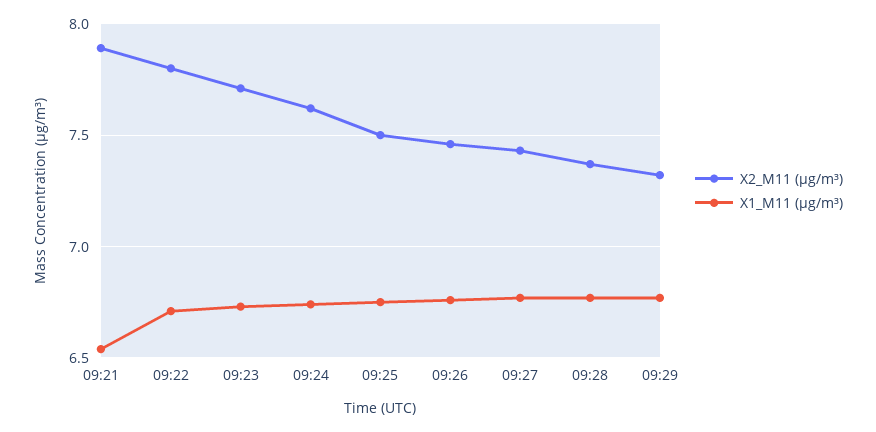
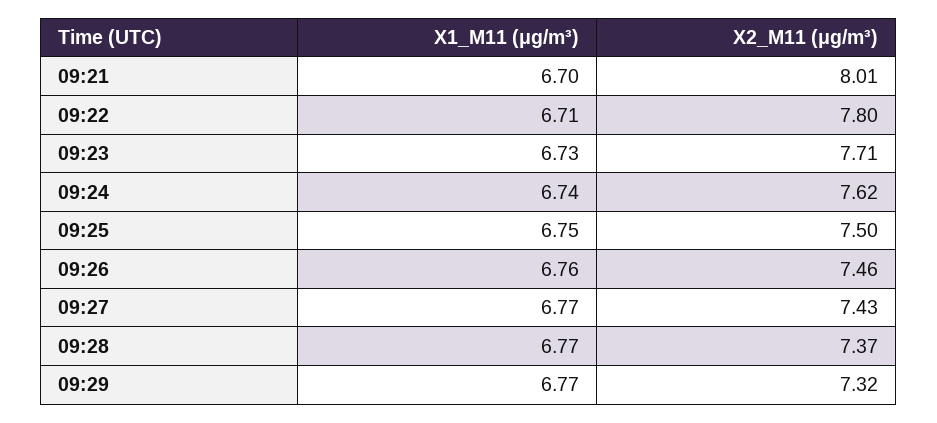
X2_M11 (μg/m³), 09:21: 7.9 -> 8.01
X1_M11 (μg/m³), 09:21: 6.55 -> 6.7

